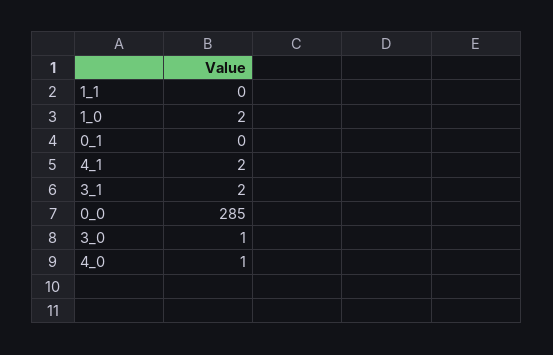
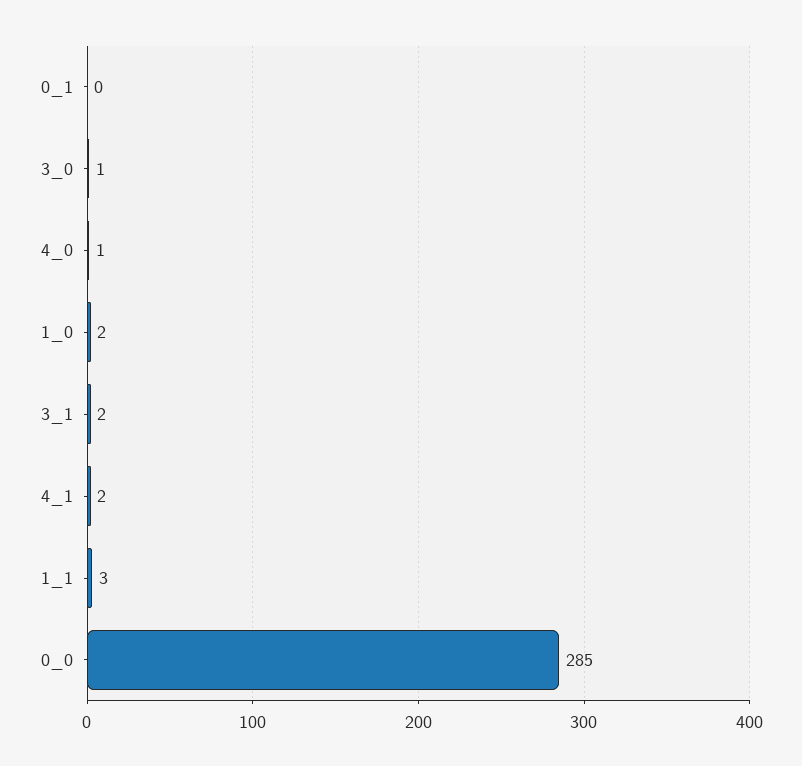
1_1: 0 -> 3

